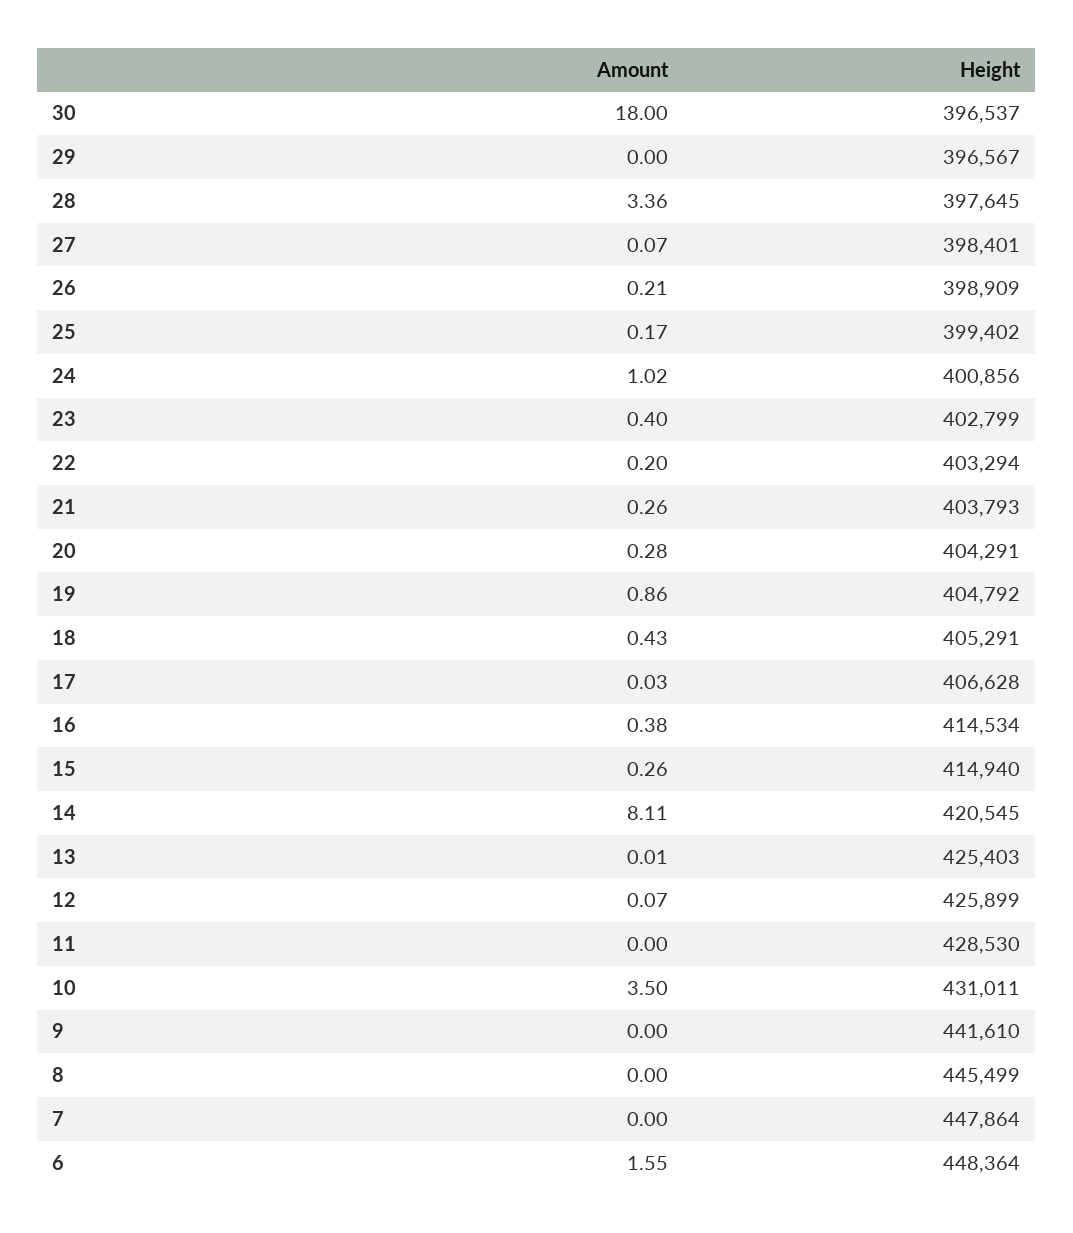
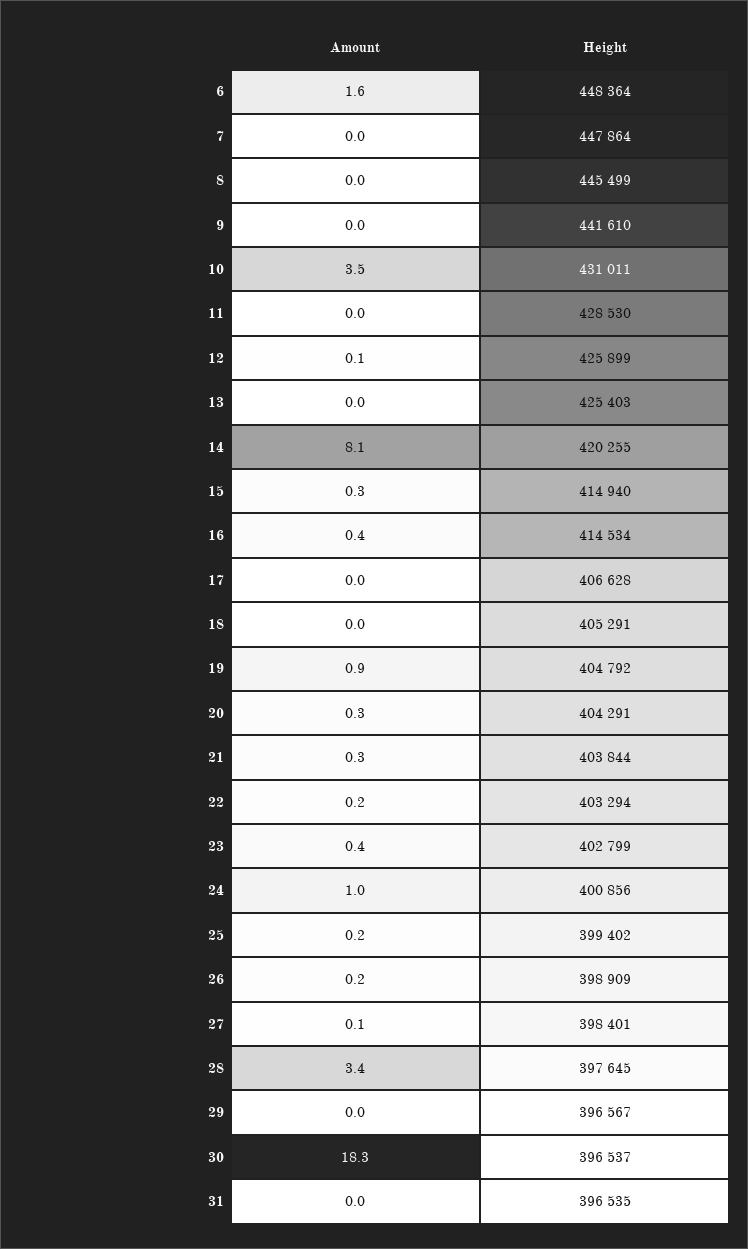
Amount, 30: 18 -> 18.3
Height, 21: 403793 -> 403844
Amount, 18: 0.43 -> 0
Height, 14: 420545 -> 420255
Amount, 31: none -> 0
Height, 31: none -> 396535

